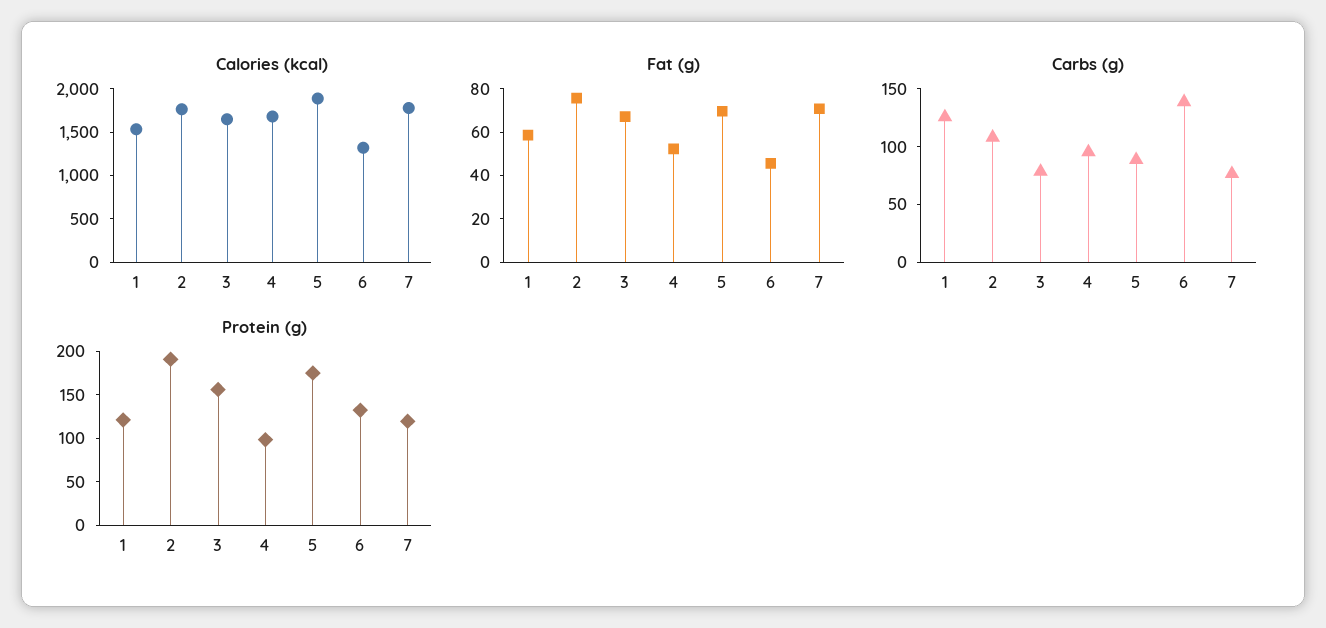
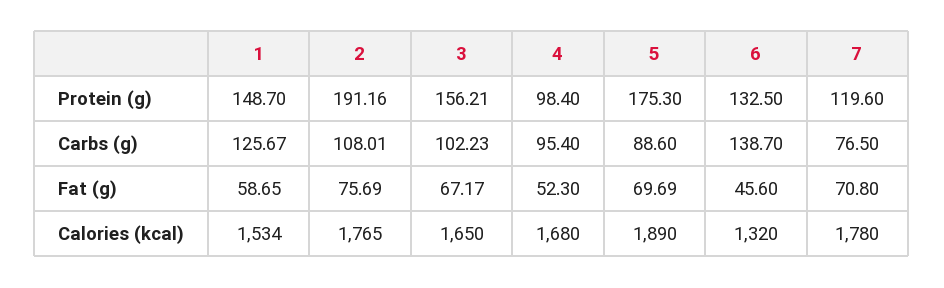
Carbs (g), 3: 80 -> 102.23
Protein (g), 1: 120 -> 148.7

